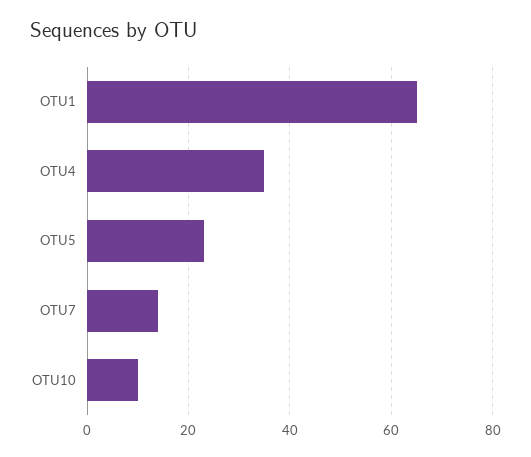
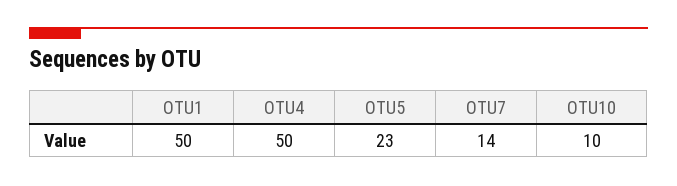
OTU1: 65 -> 50
OTU4: 35 -> 50

